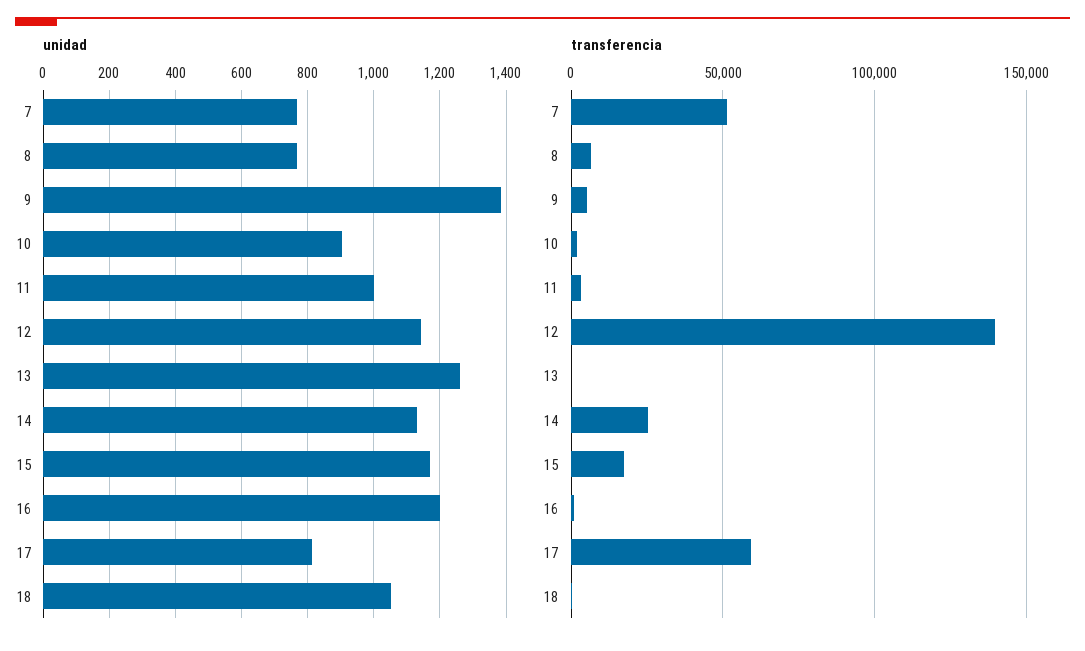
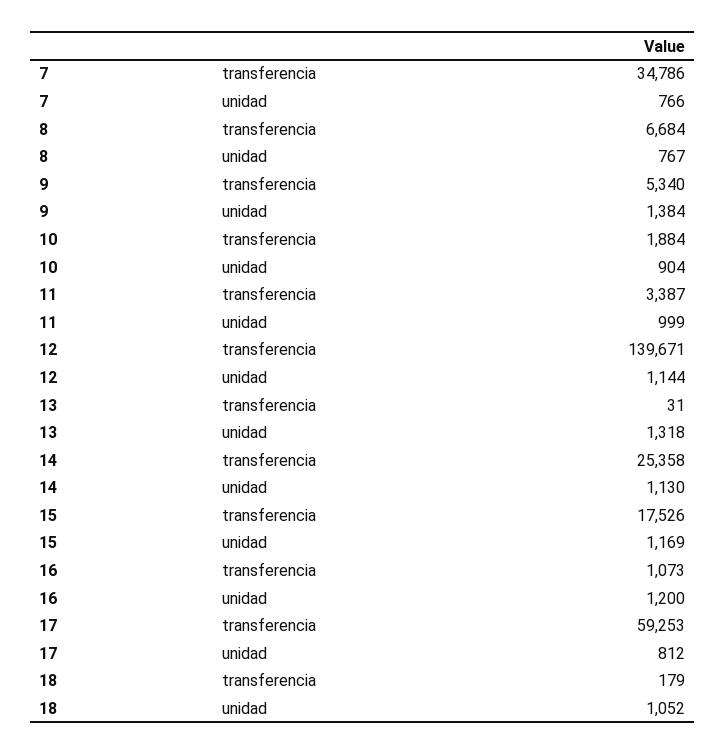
unidad, 13: 1260 -> 1318
transferencia, 7: 50000 -> 34786

